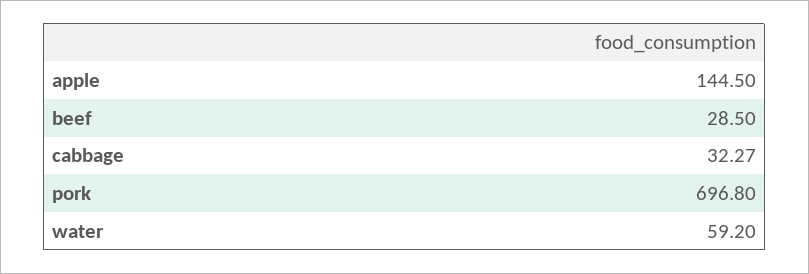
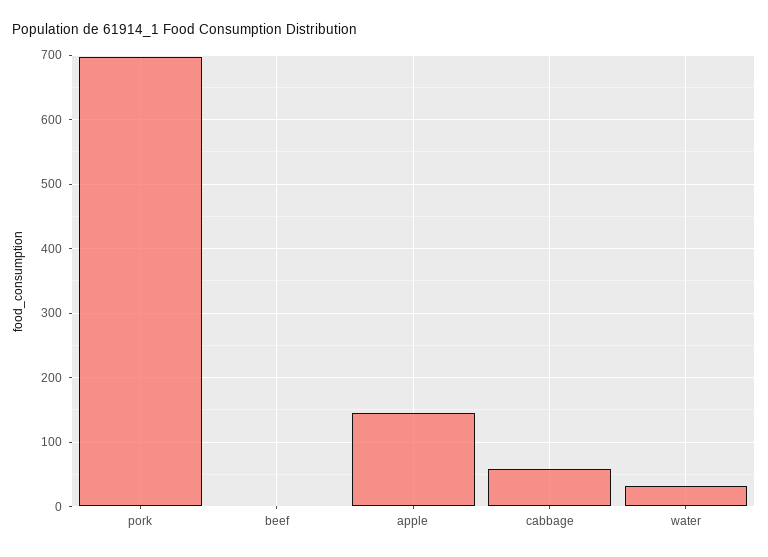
beef: 28.5 -> 0
cabbage: 32.27 -> 60
water: 59.2 -> 30

